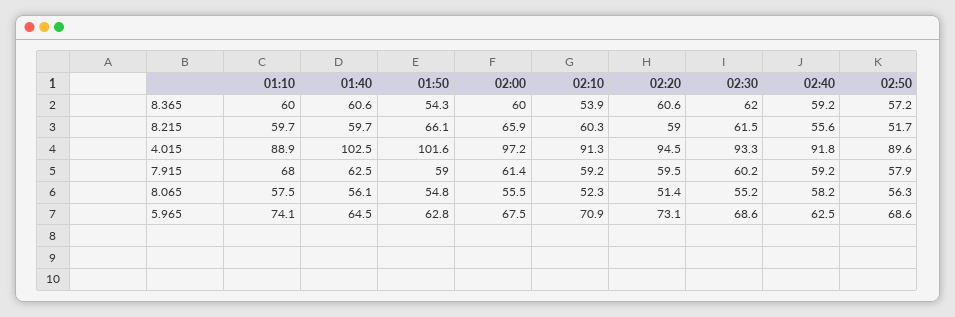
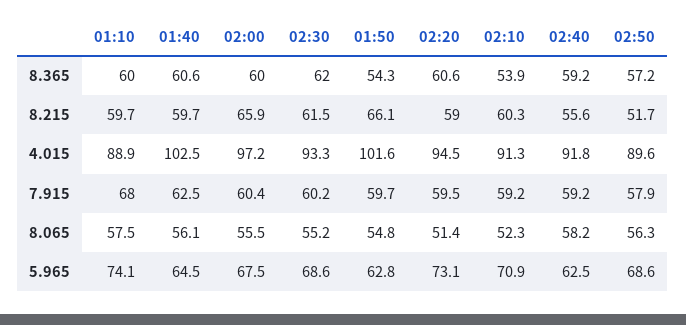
01:50, 7.915: 59 -> 59.7
02:00, 7.915: 61.4 -> 60.4

